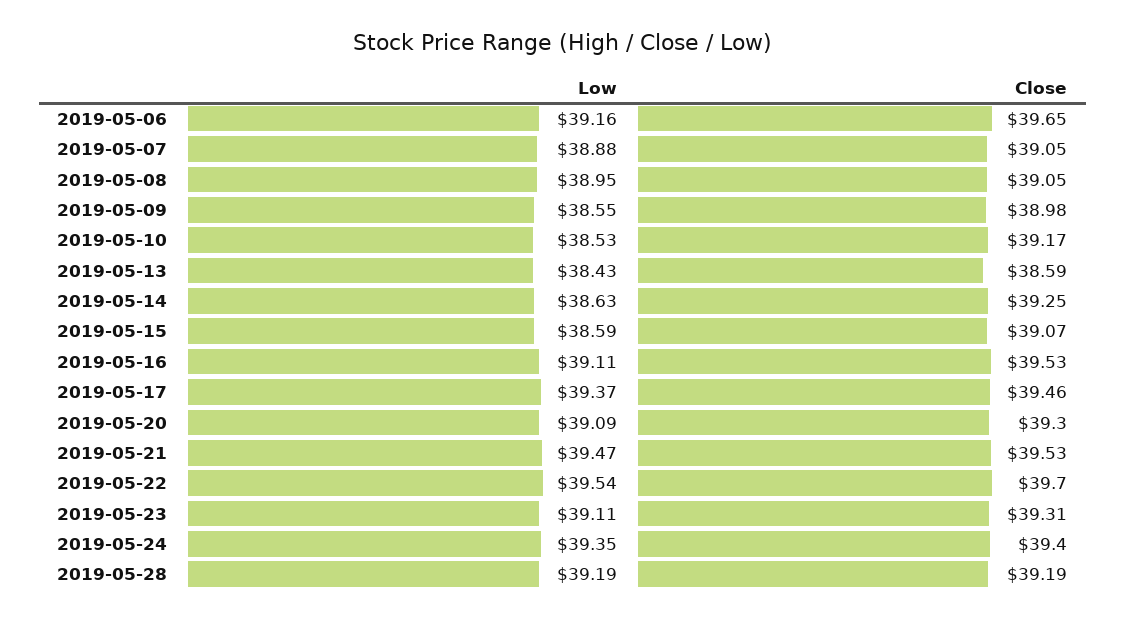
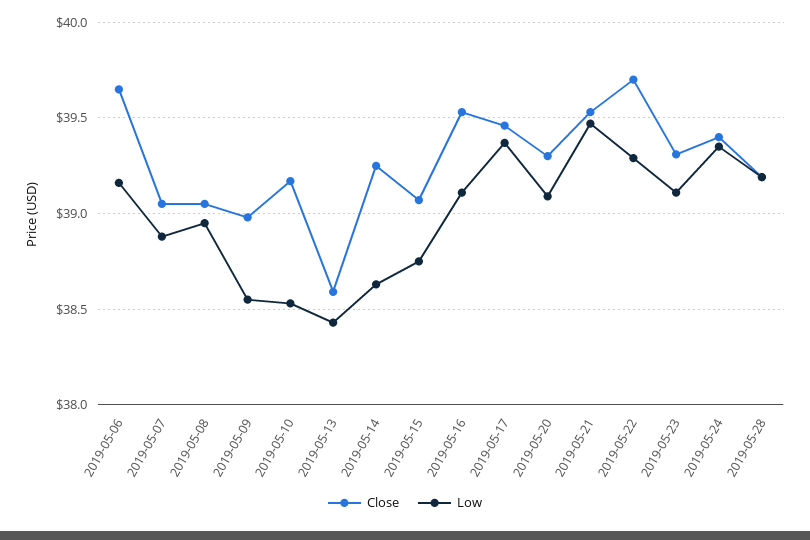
Low, 2019-05-15: 38.59 -> 38.75
Low, 2019-05-22: 39.54 -> 39.3

